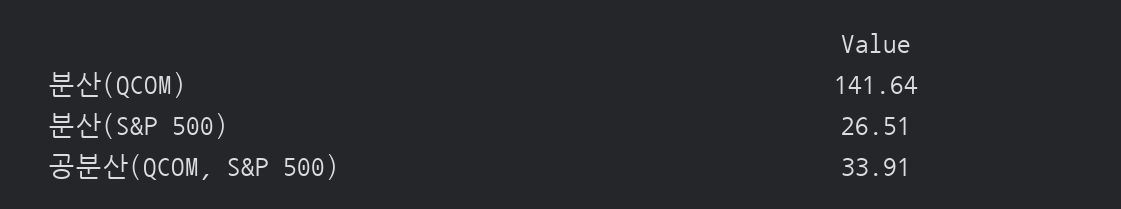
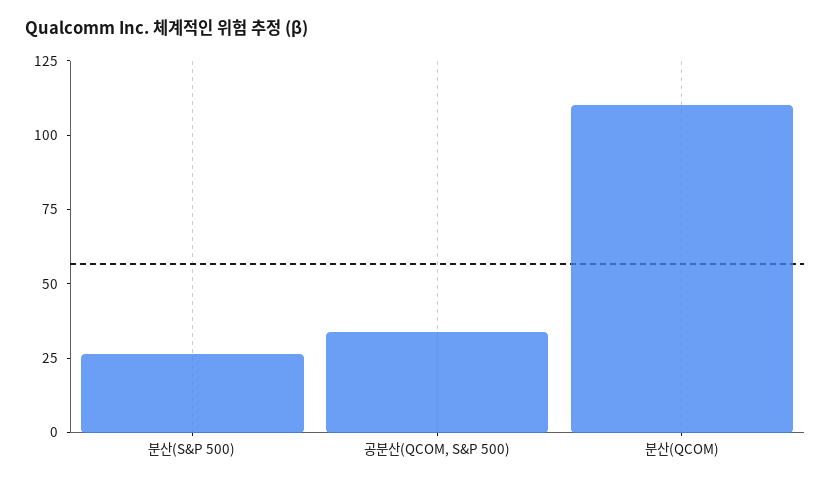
분산(QCOM): 141.64 -> 110

